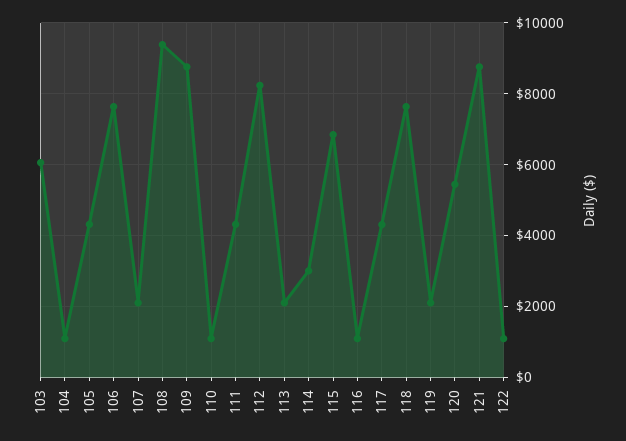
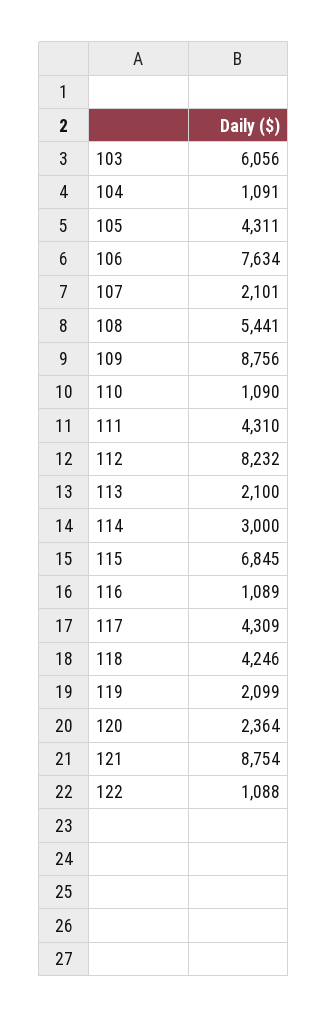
108: 9400 -> 5441
118: 7600 -> 4246
120: 5400 -> 2364

